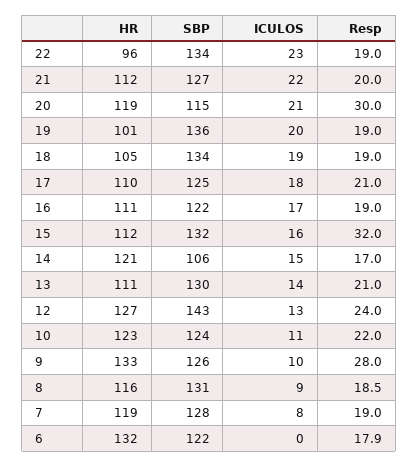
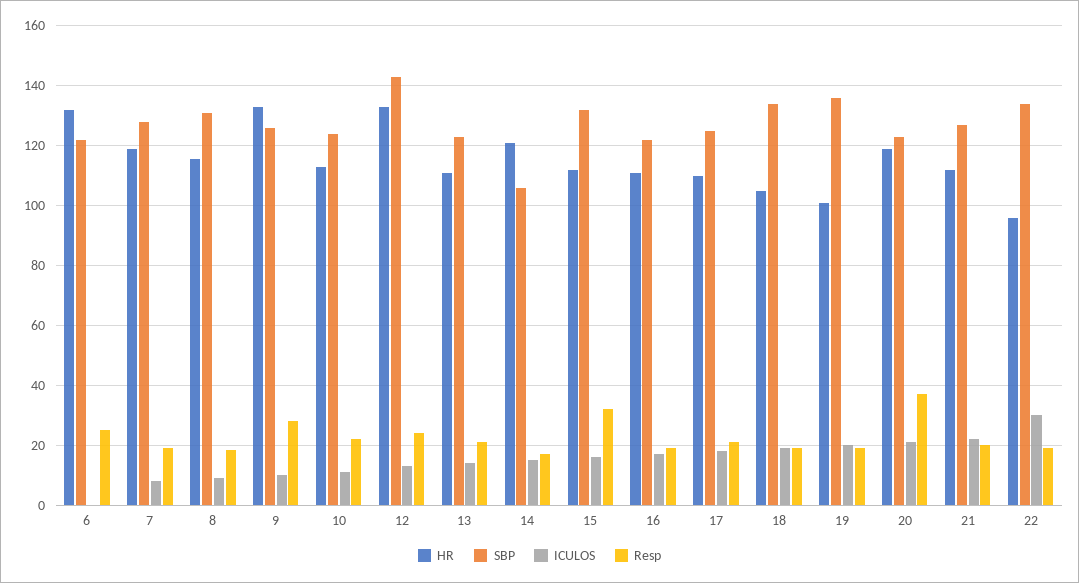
ICULOS, 22: 23 -> 30
SBP, 20: 115 -> 122.5
Resp, 20: 30 -> 37.5
SBP, 13: 130 -> 122.5
HR, 12: 127 -> 132.5
HR, 10: 123 -> 112.5
Resp, 6: 17.9 -> 25

